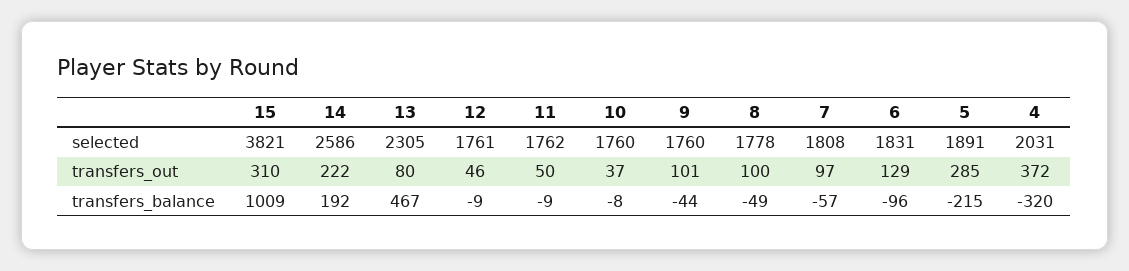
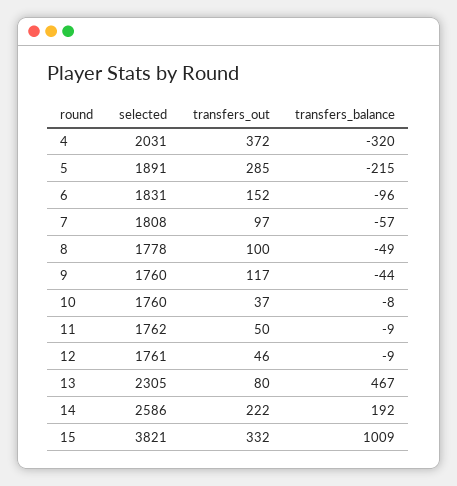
15, transfers_out: 310 -> 332
9, transfers_out: 101 -> 117
6, transfers_out: 129 -> 152

